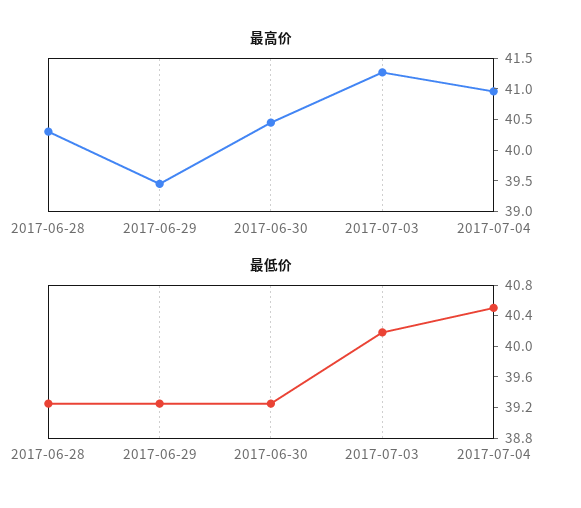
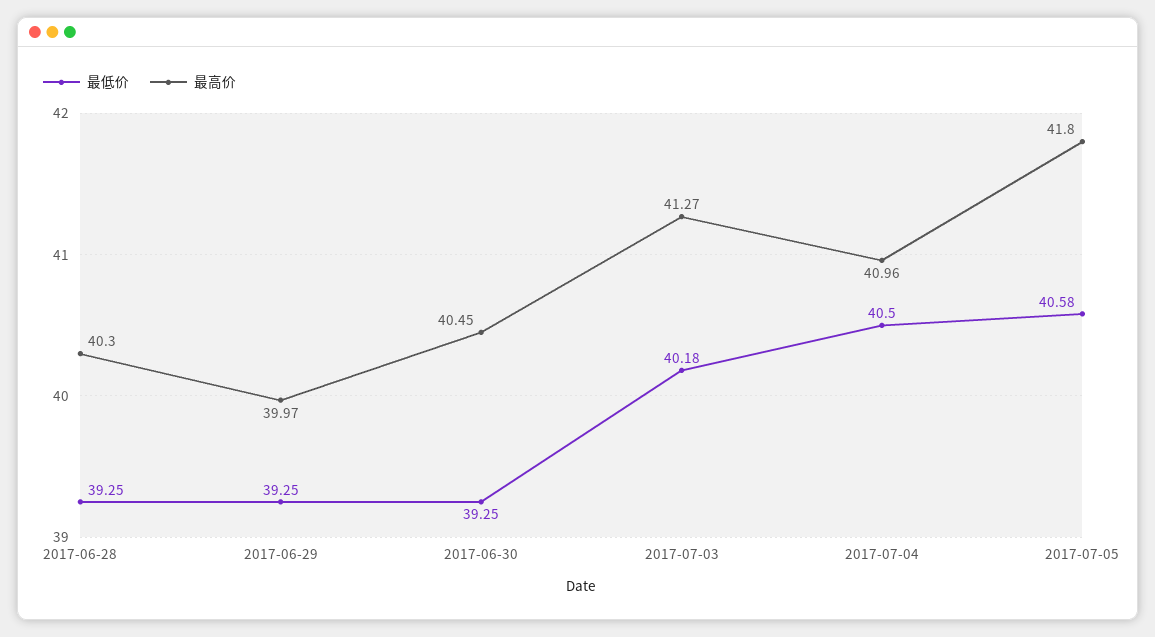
最高价, 2017-06-29: 39.5 -> 39.97
最低价, 2017-07-05: none -> 40.58
最高价, 2017-07-05: none -> 41.8

